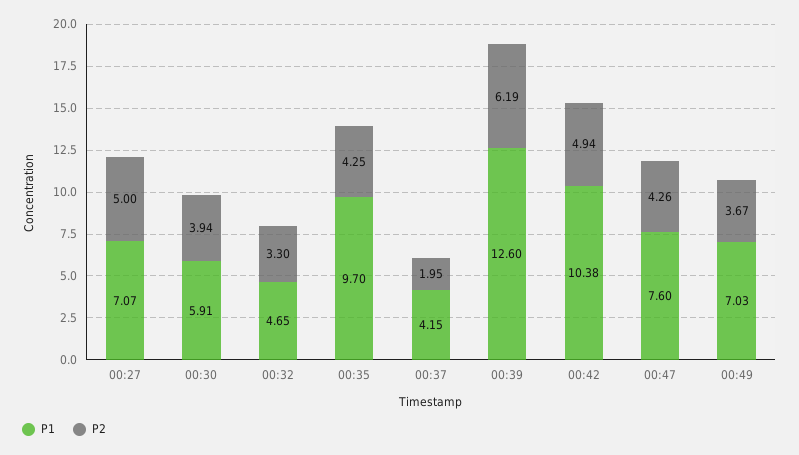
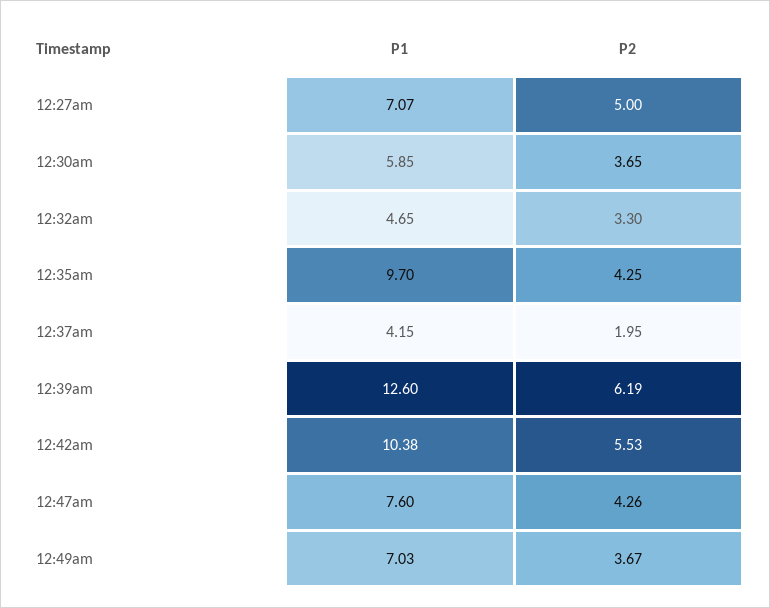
P1, 00:30: 5.91 -> 5.85
P2, 00:30: 3.94 -> 3.65
P2, 00:42: 4.94 -> 5.53

